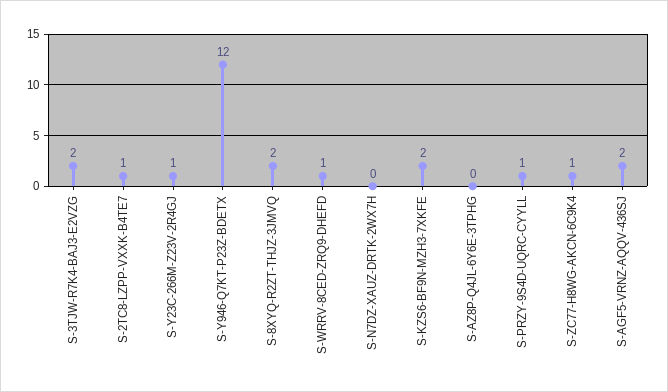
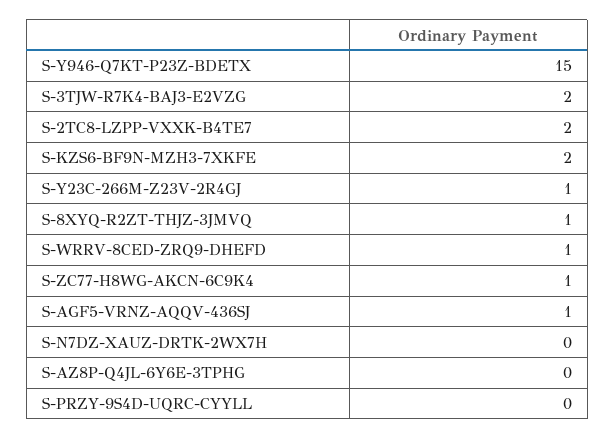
S-2TC8-LZPP-VXXK-B4TE7: 1 -> 2
S-Y946-Q7KT-P23Z-BDETX: 12 -> 15
S-8XYQ-R2ZT-THJZ-3JMVQ: 2 -> 1
S-PRZY-9S4D-UQRC-CYYLL: 1 -> 0
S-AGF5-VRNZ-AQQV-436SJ: 2 -> 1

